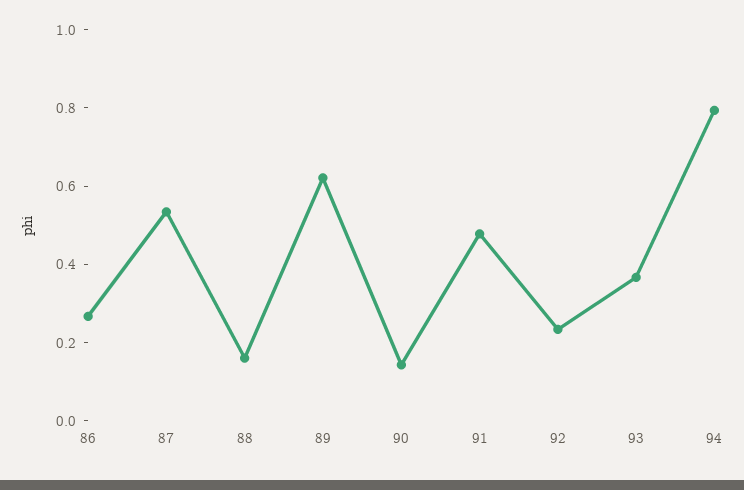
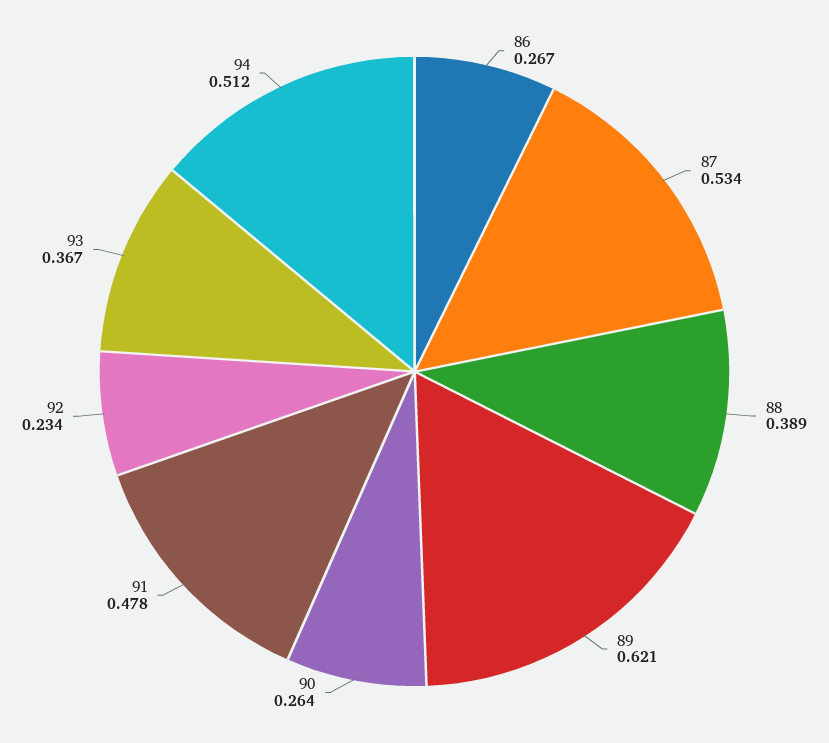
88: 0.15 -> 0.389
90: 0.15 -> 0.264
94: 0.8 -> 0.512

